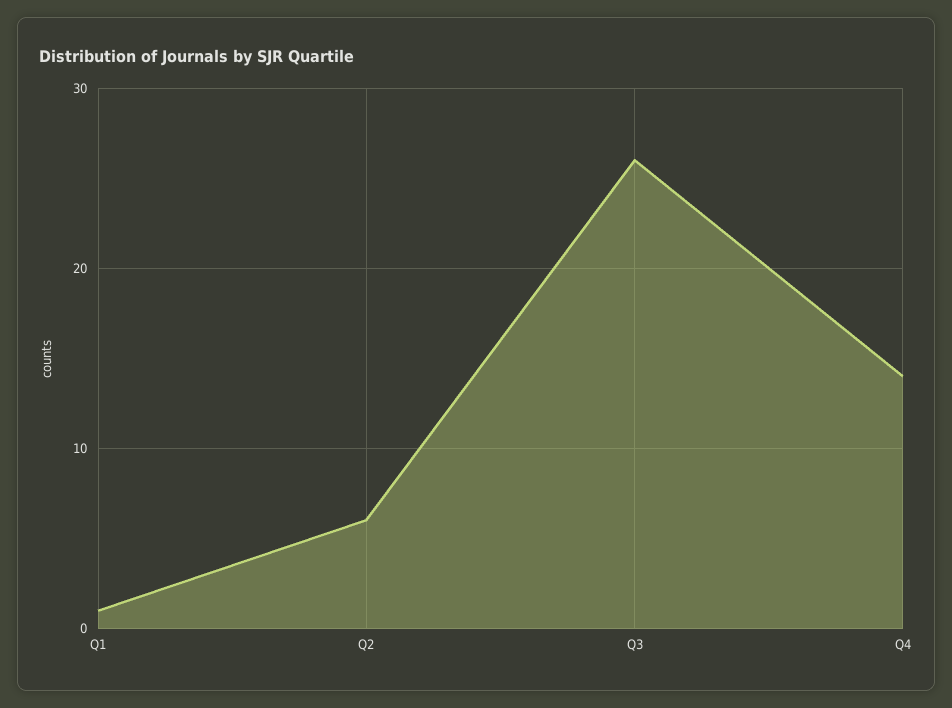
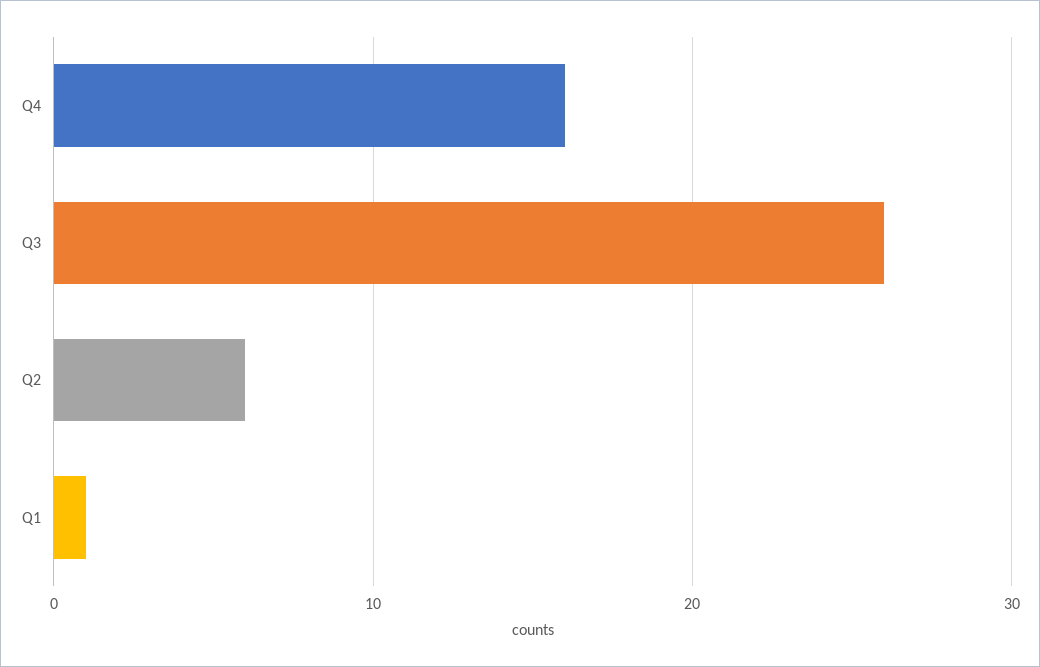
Q4: 14 -> 16

